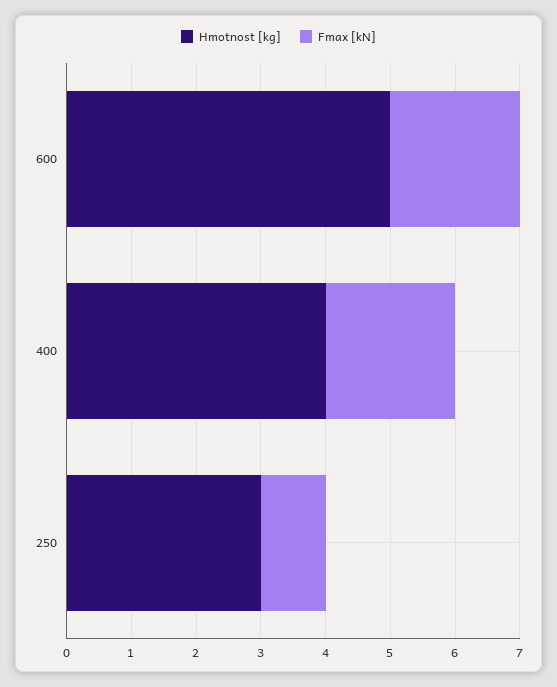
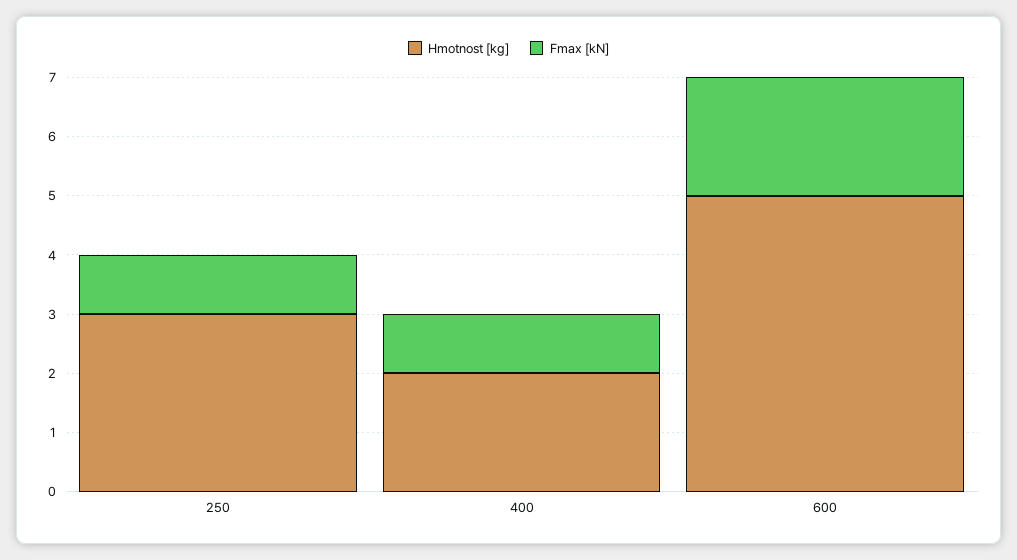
Hmotnost [kg], 400: 4 -> 2
Fmax [kN], 400: 2 -> 1

